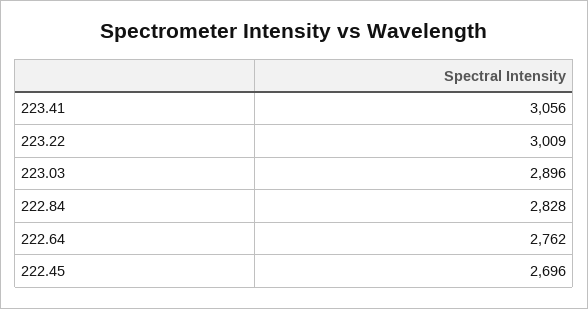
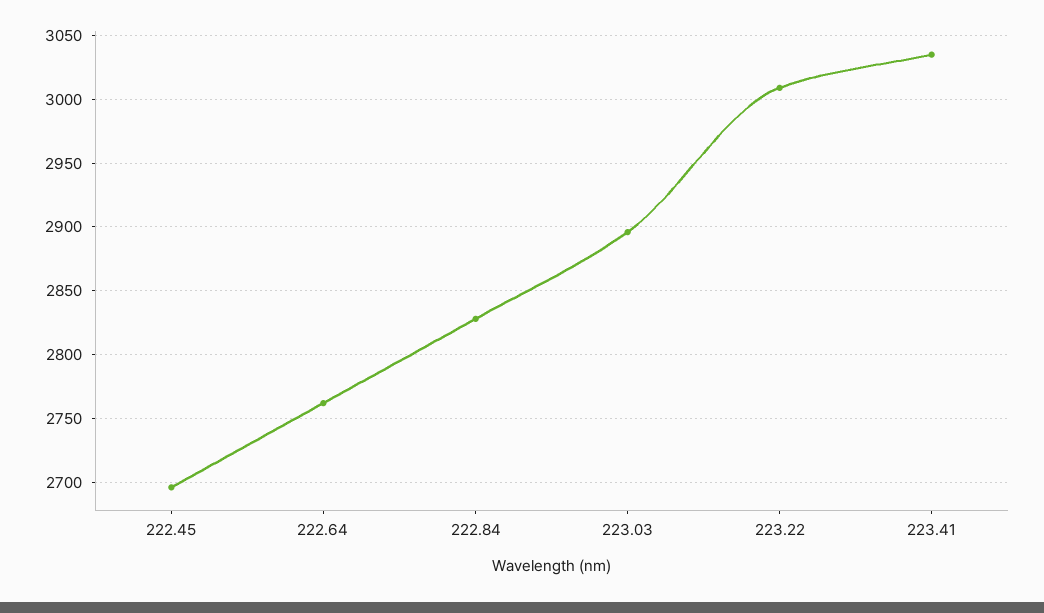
223.41: 3056 -> 3035

